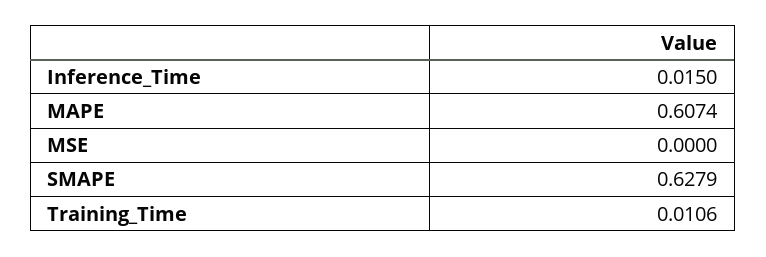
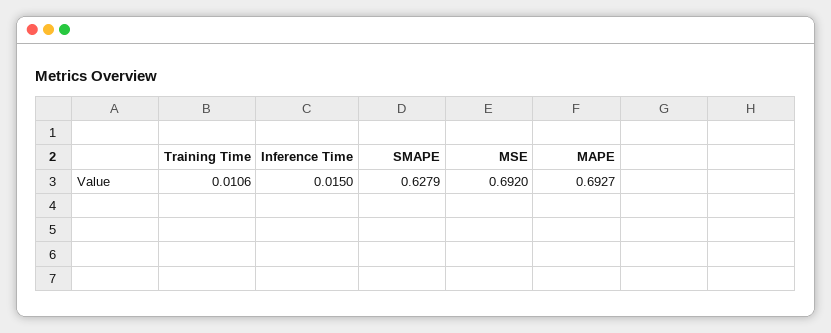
MAPE: 0.6074 -> 0.6927
MSE: 0 -> 0.692

